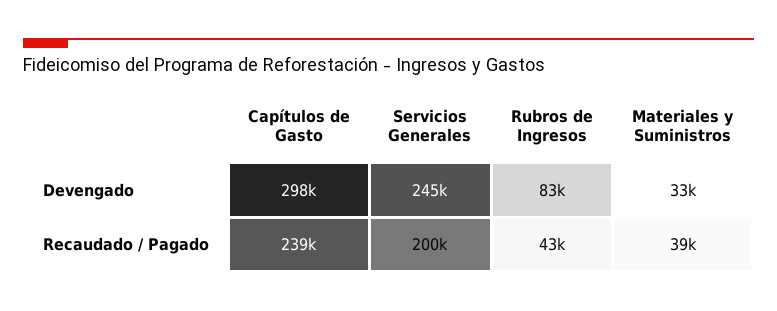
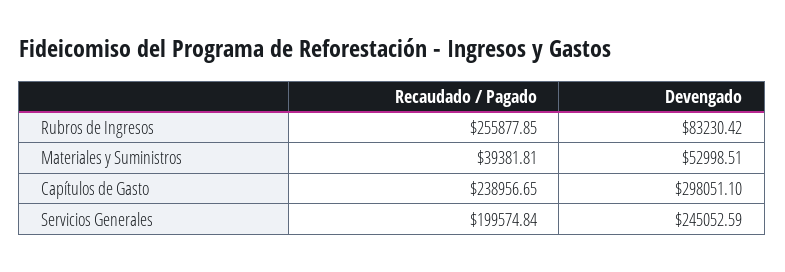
Materiales y Suministros, Devengado: 33000 -> 52998.51
Rubros de Ingresos, Recaudado / Pagado: 43000 -> 255877.85

